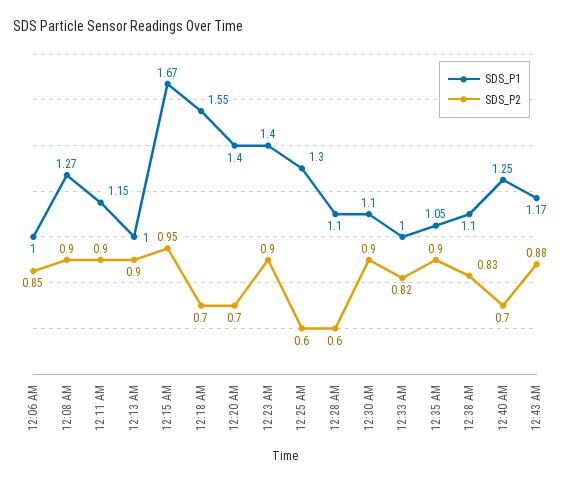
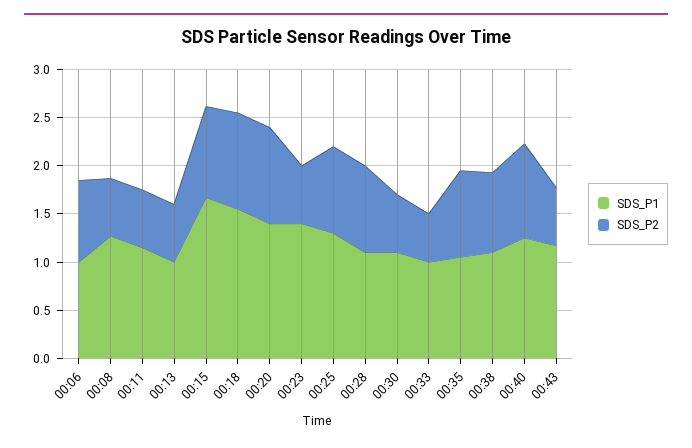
SDS_P2, 12:08 AM: 0.9 -> 0.6
SDS_P2, 12:11 AM: 0.9 -> 0.6
SDS_P2, 12:13 AM: 0.9 -> 0.6
SDS_P2, 12:18 AM: 0.7 -> 1
SDS_P2, 12:20 AM: 0.7 -> 1
SDS_P2, 12:23 AM: 0.9 -> 0.6
SDS_P2, 12:25 AM: 0.6 -> 0.9
SDS_P2, 12:28 AM: 0.6 -> 0.9
SDS_P2, 12:30 AM: 0.9 -> 0.6
SDS_P2, 12:33 AM: 0.82 -> 0.5
SDS_P2, 12:40 AM: 0.7 -> 1
SDS_P2, 12:43 AM: 0.88 -> 0.6

